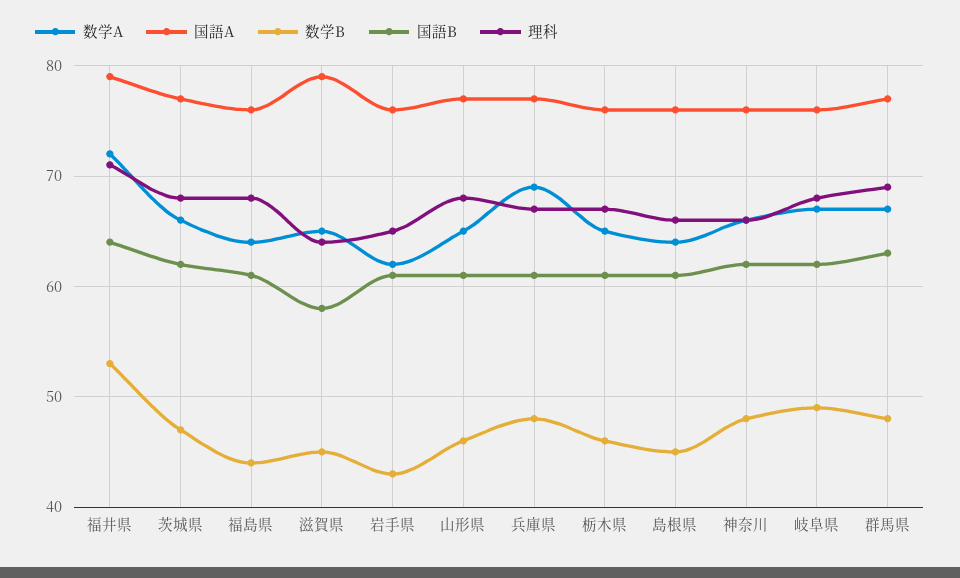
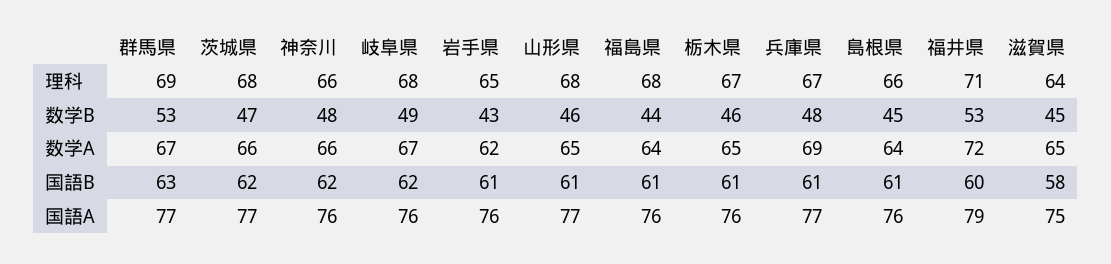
国語B, 福井県: 64 -> 60
国語A, 滋賀県: 79 -> 75
数学B, 群馬県: 48 -> 53

